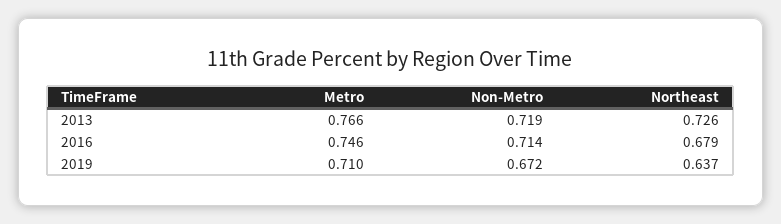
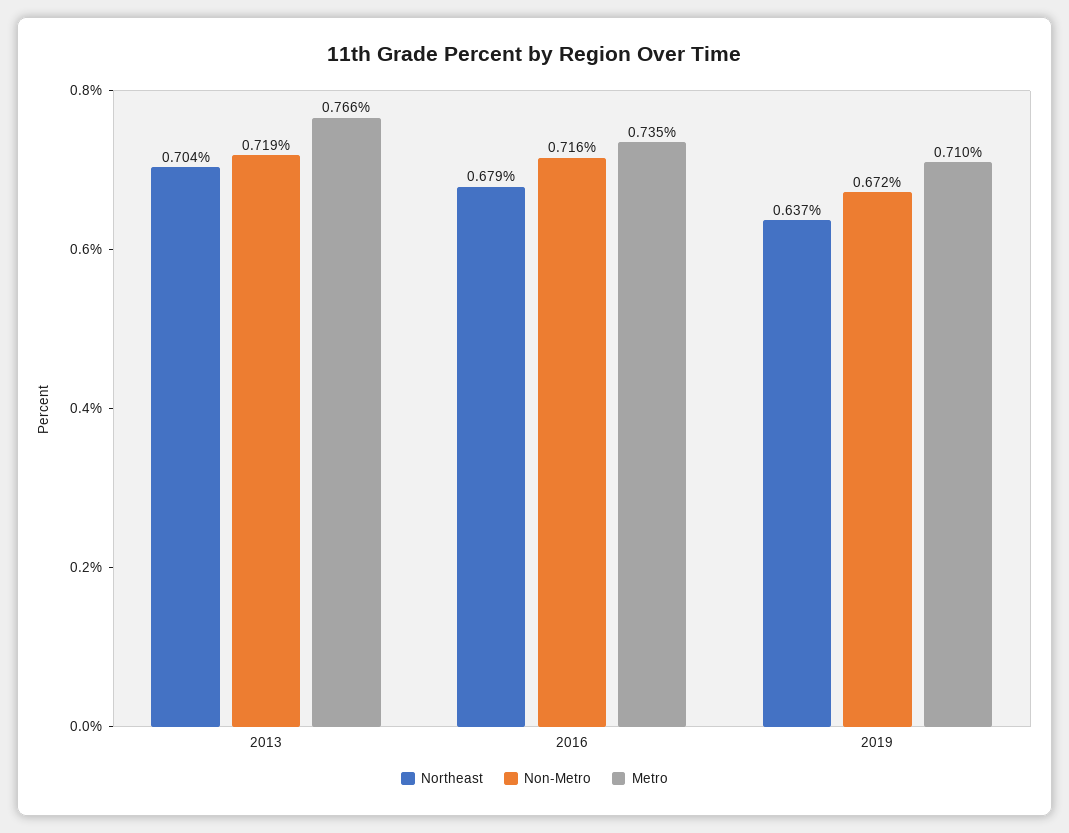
Northeast, 2013: 0.726 -> 0.704
Metro, 2016: 0.746 -> 0.735
Non-Metro, 2016: 0.714 -> 0.716

